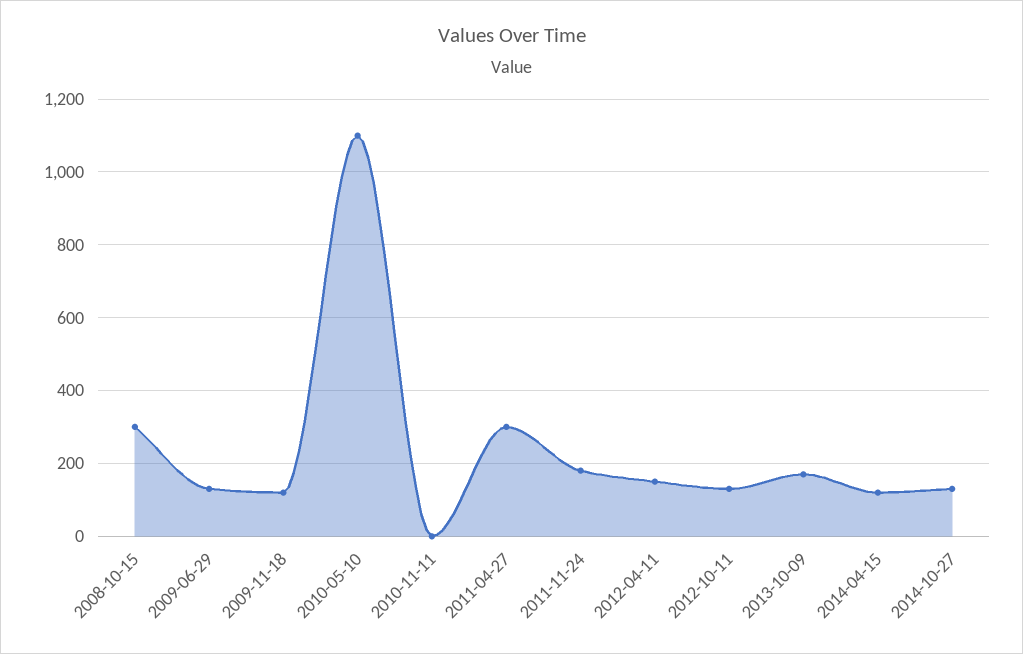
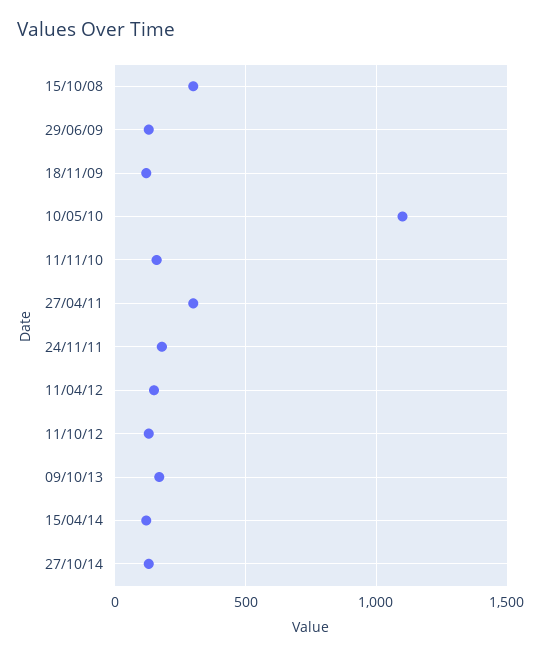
2010-11-11: 0 -> 150

